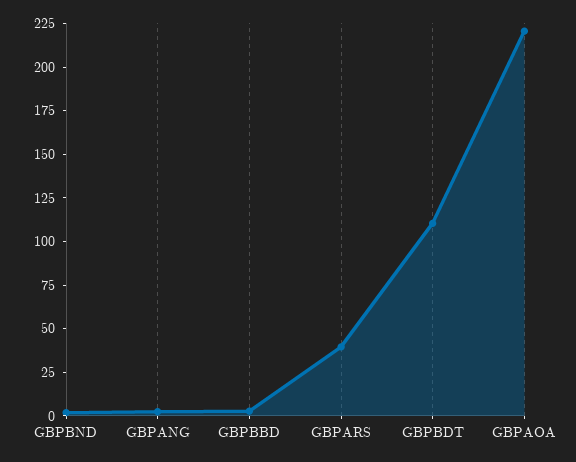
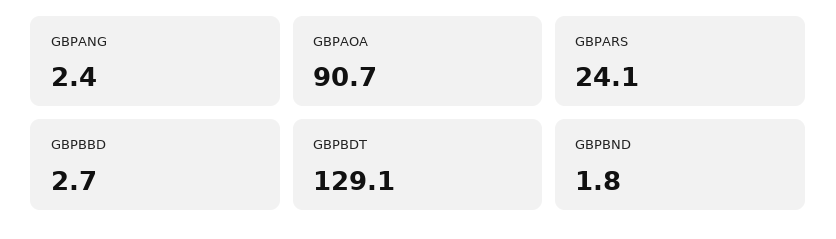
GBPARS: 40 -> 24.1
GBPBDT: 110 -> 129.1
GBPAOA: 220 -> 90.7

